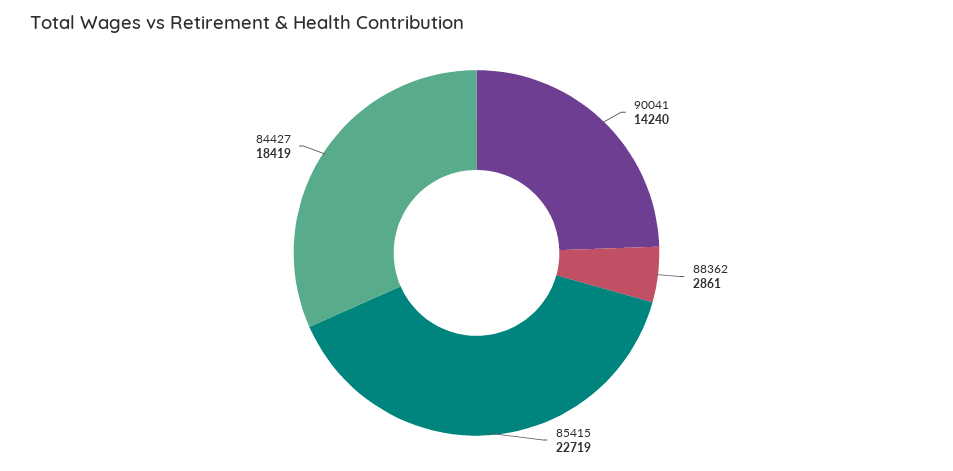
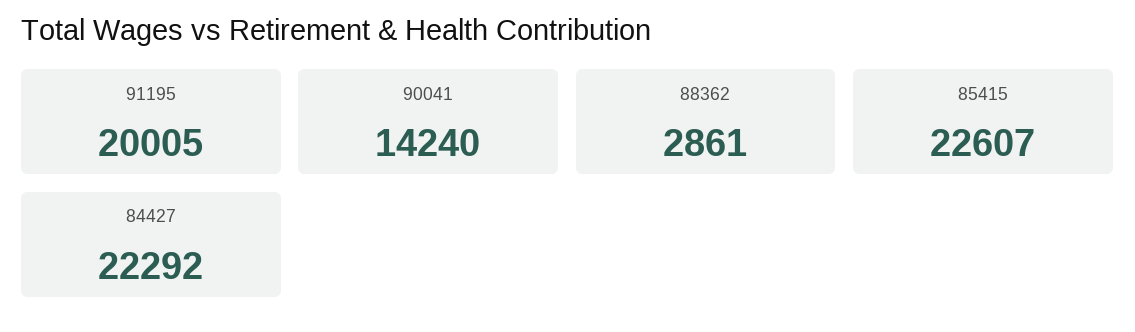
85415: 22719 -> 22607
84427: 18419 -> 22292
91195: none -> 20005

